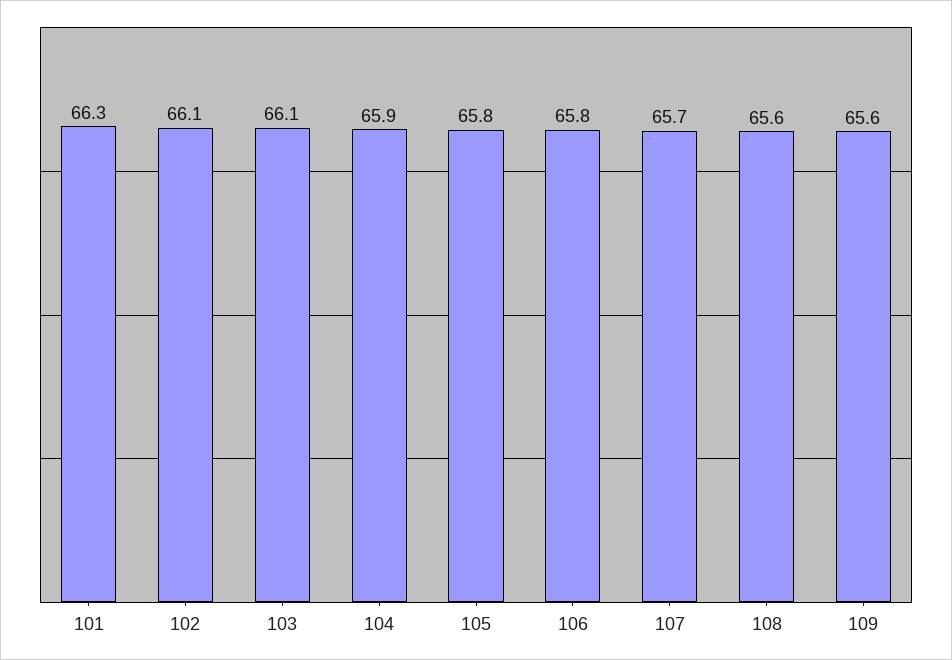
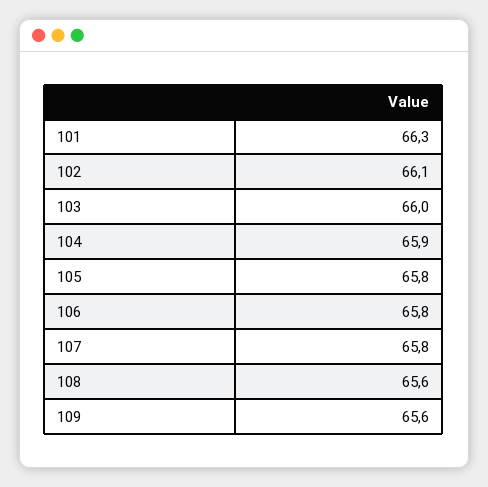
103: 66.1 -> 66
107: 65.7 -> 65.8

